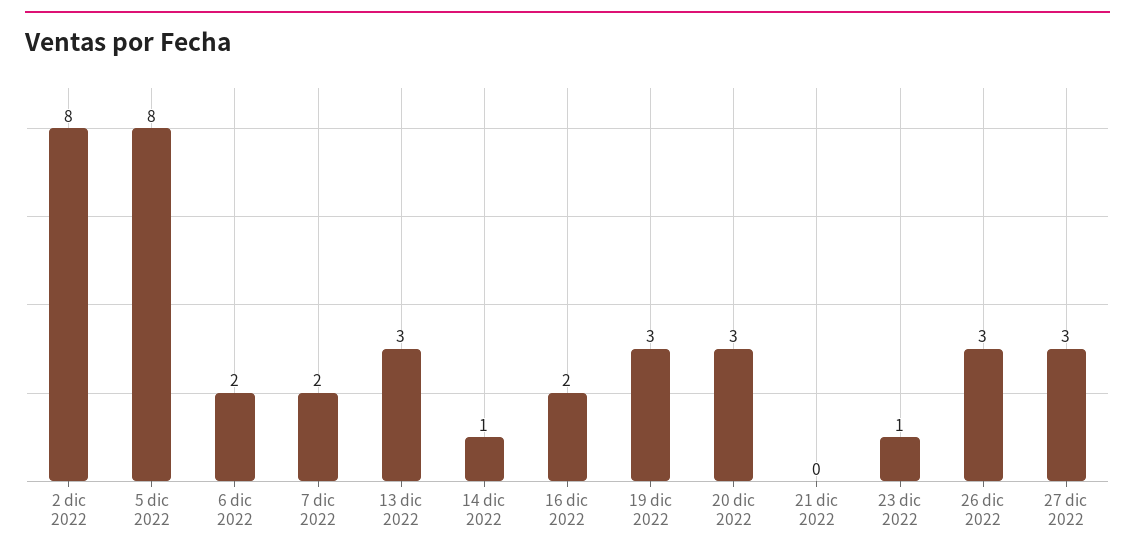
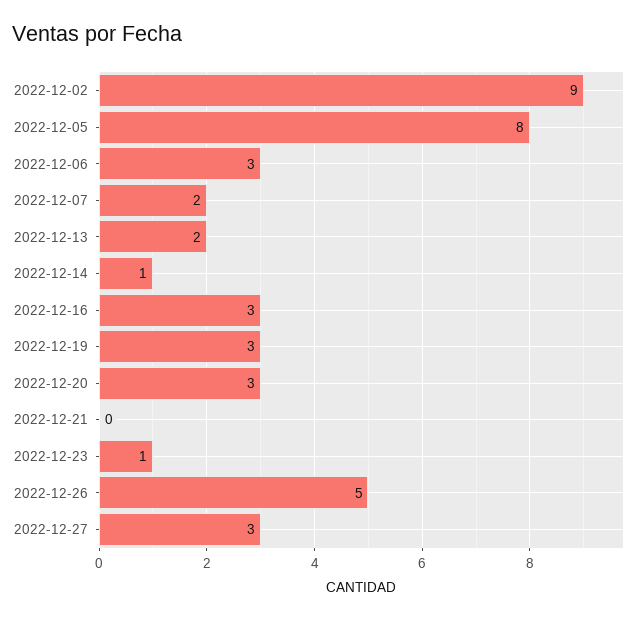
2 dic 2022: 8 -> 9
6 dic 2022: 2 -> 3
13 dic 2022: 3 -> 2
16 dic 2022: 2 -> 3
26 dic 2022: 3 -> 5

